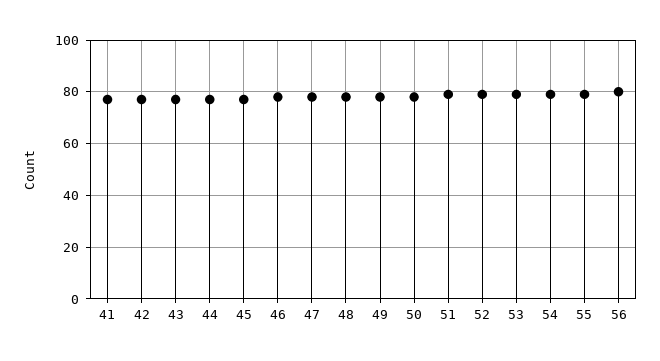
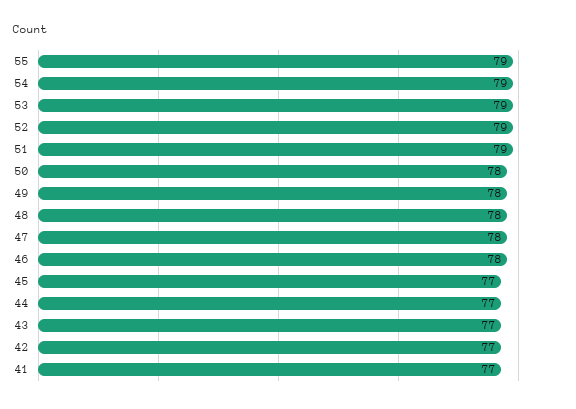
56: 80 -> none

